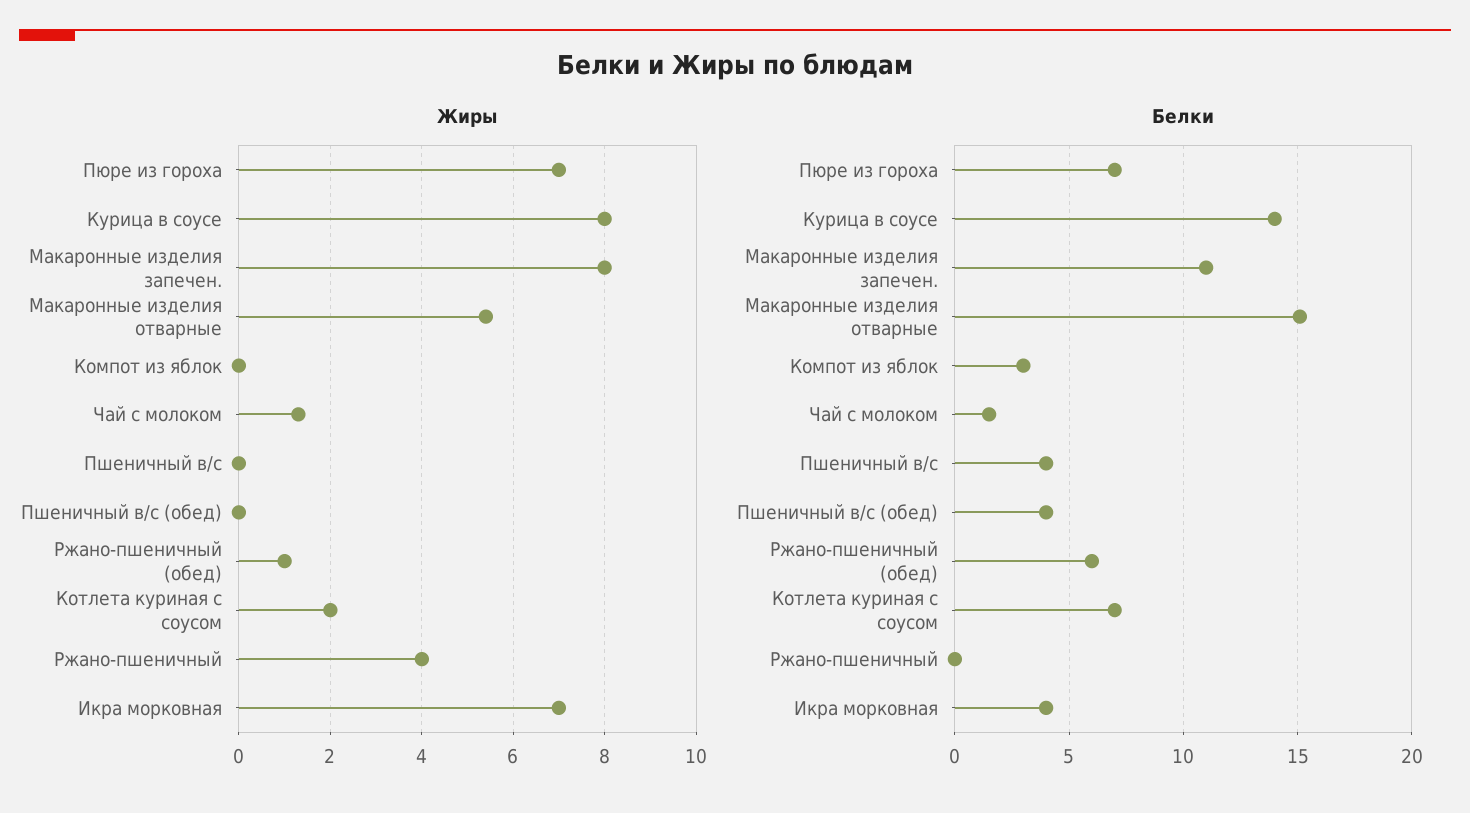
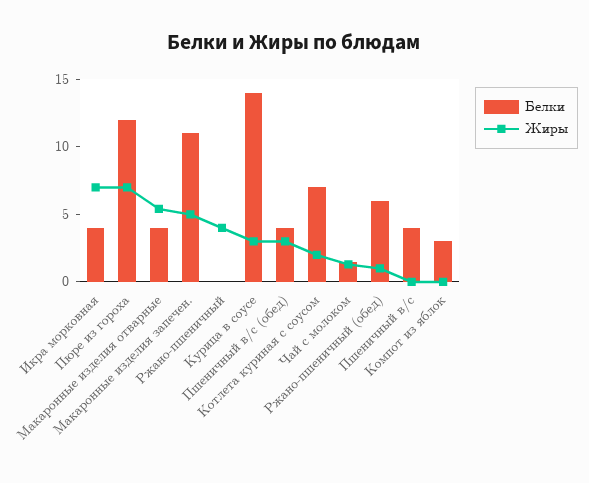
Жиры, Курица в соусе: 8 -> 3
Жиры, Макаронные изделия запечен.: 8 -> 5
Жиры, Пшеничный в/с (обед): 0 -> 3
Белки, Пюре из гороха: 7 -> 12
Белки, Макаронные изделия отварные: 15 -> 4

